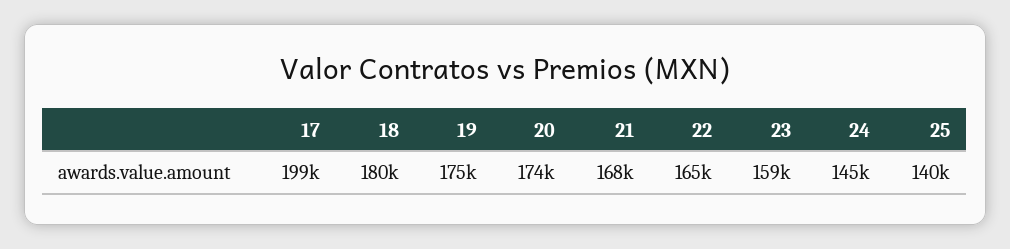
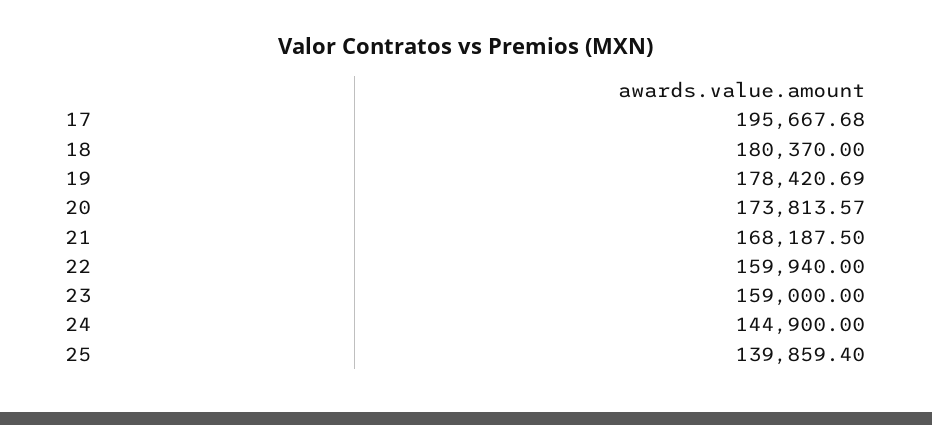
17: 199000 -> 195667.68
19: 175000 -> 178420.69
22: 165000 -> 159940

